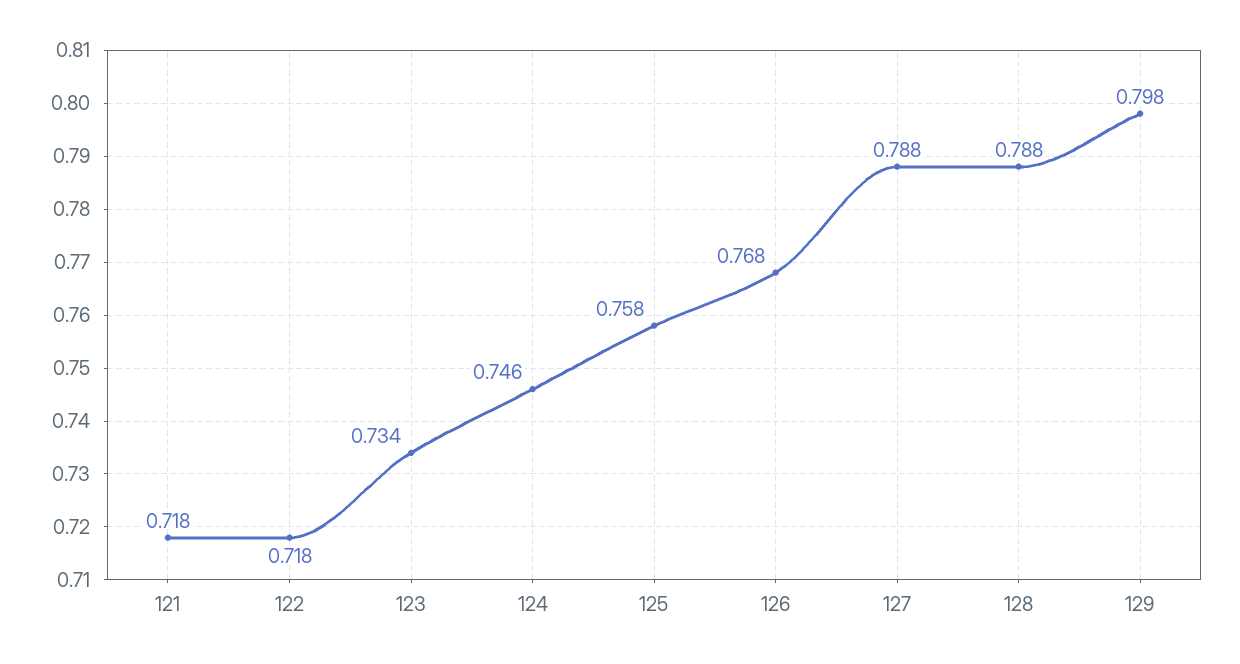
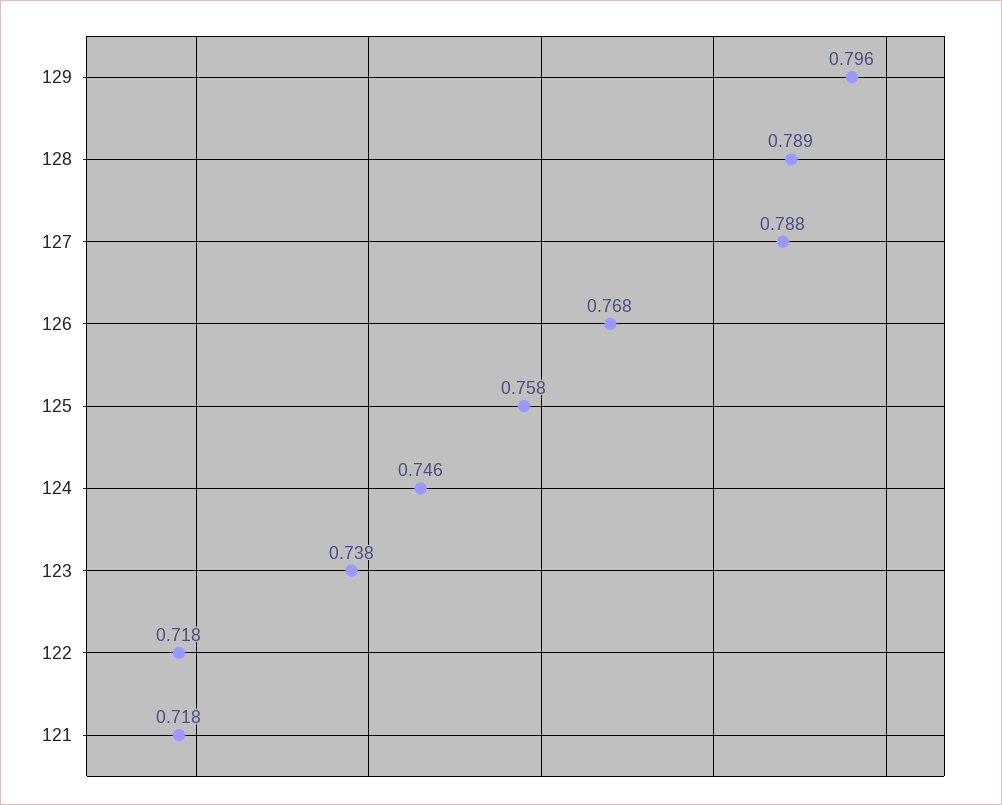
123: 0.734 -> 0.738
128: 0.788 -> 0.789
129: 0.798 -> 0.796

